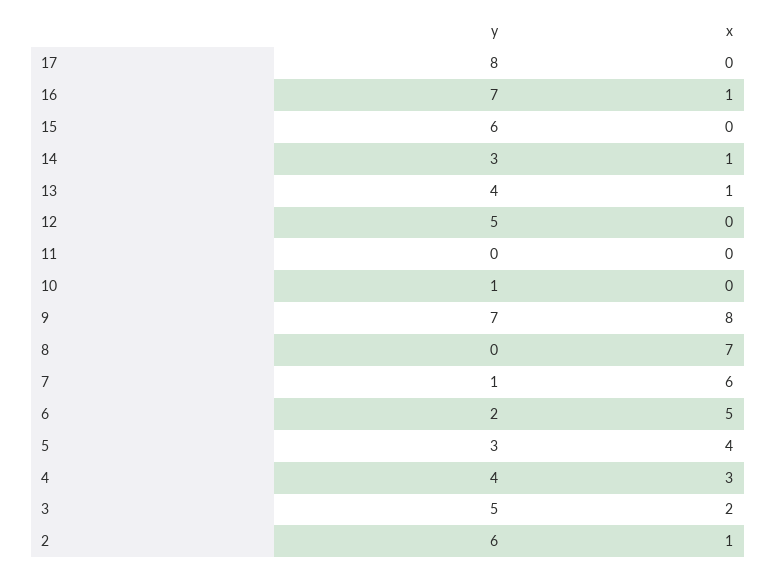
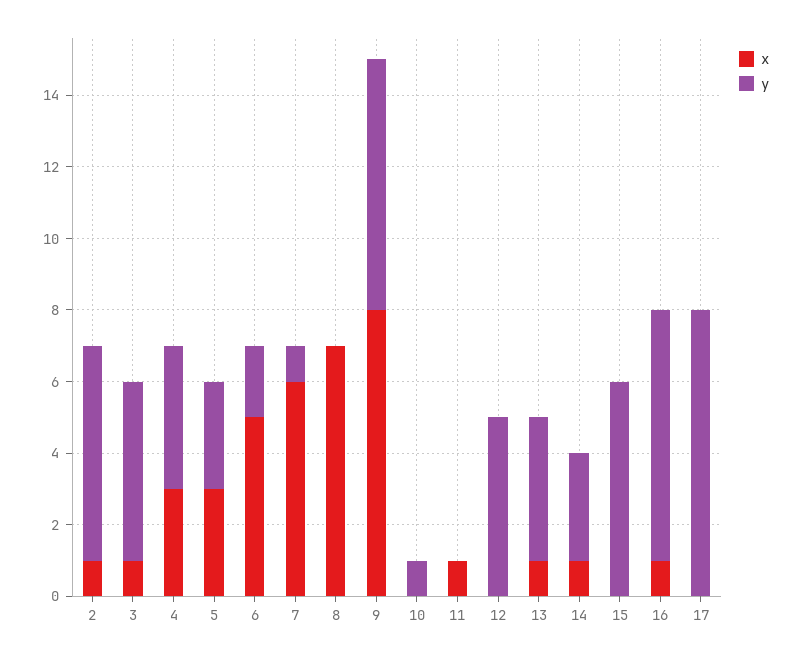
x, 11: 0 -> 1
x, 5: 4 -> 3
x, 3: 2 -> 1

